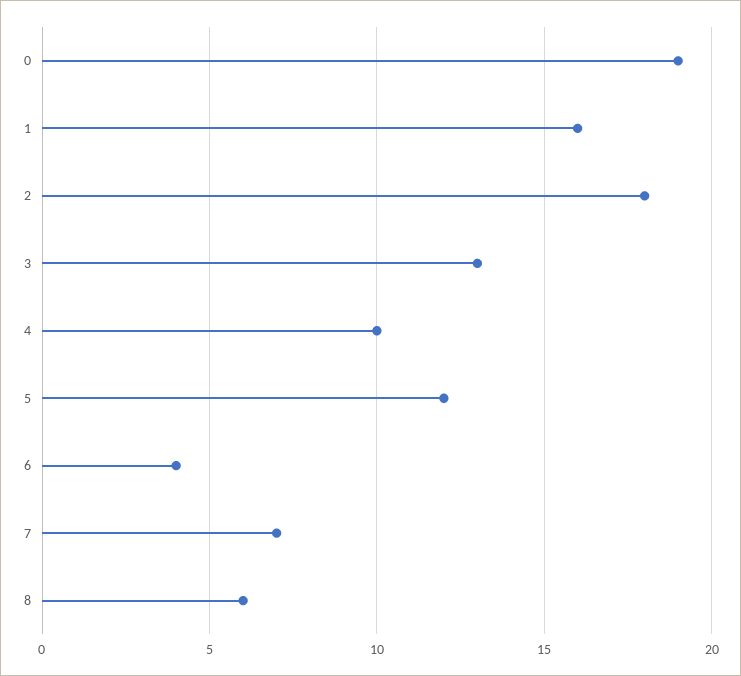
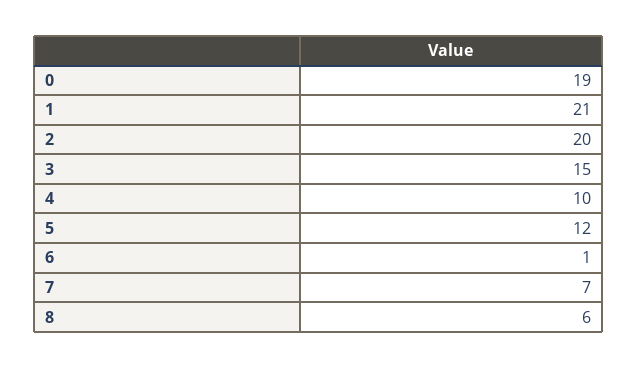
1: 16 -> 21
2: 18 -> 20
3: 13 -> 15
6: 4 -> 1

